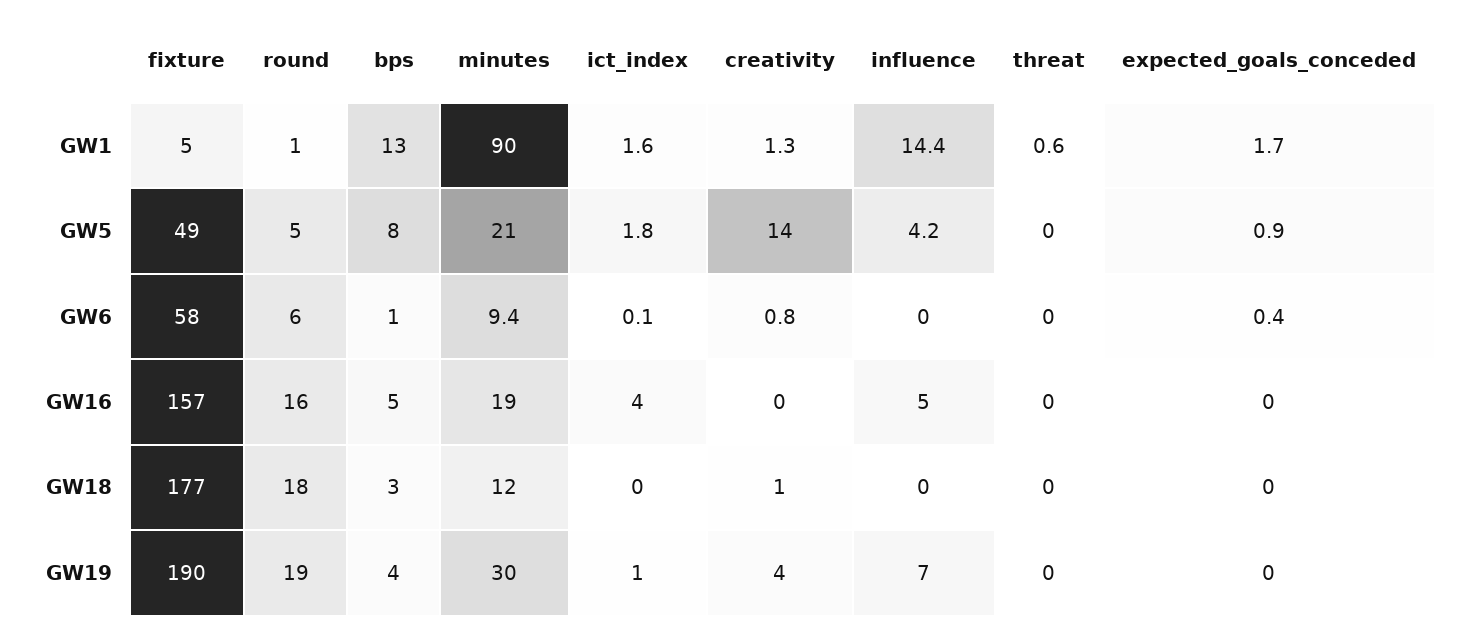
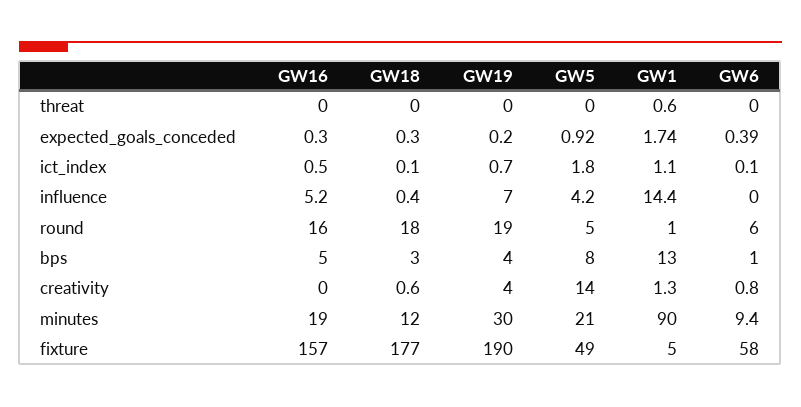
ict_index, GW1: 1.6 -> 1.1
ict_index, GW16: 4 -> 0.5

